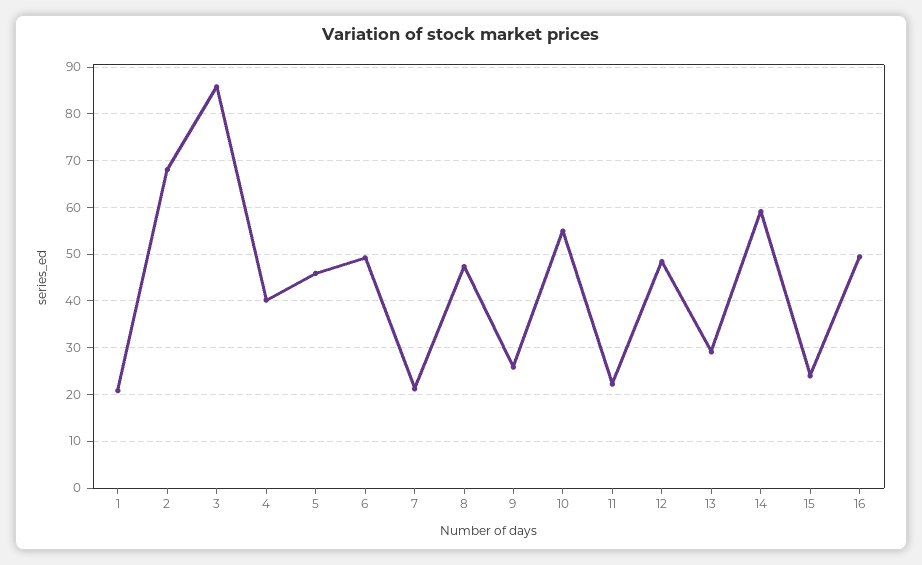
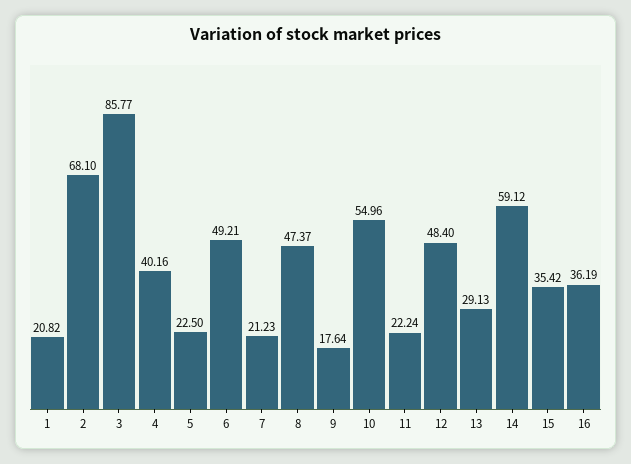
5: 46 -> 22.5
9: 26 -> 17.64
15: 24 -> 35.42
16: 50 -> 36.19

